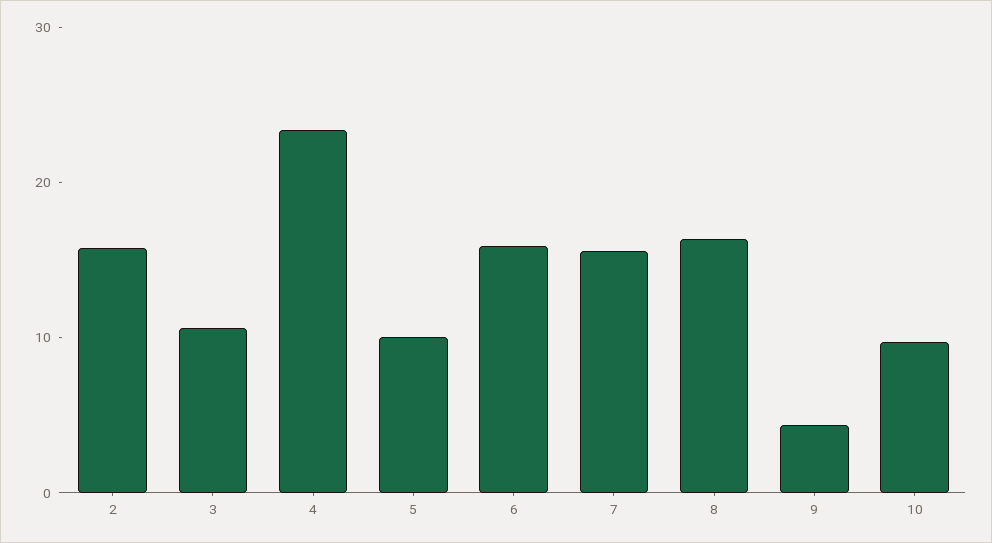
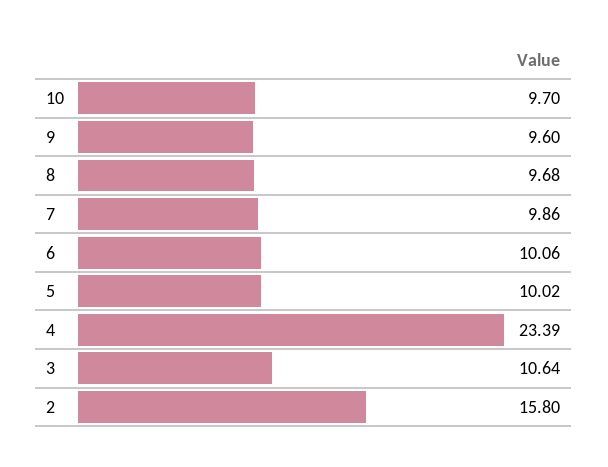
6: 16 -> 10.06
7: 16 -> 9.86
8: 16 -> 9.68
9: 4 -> 9.6

